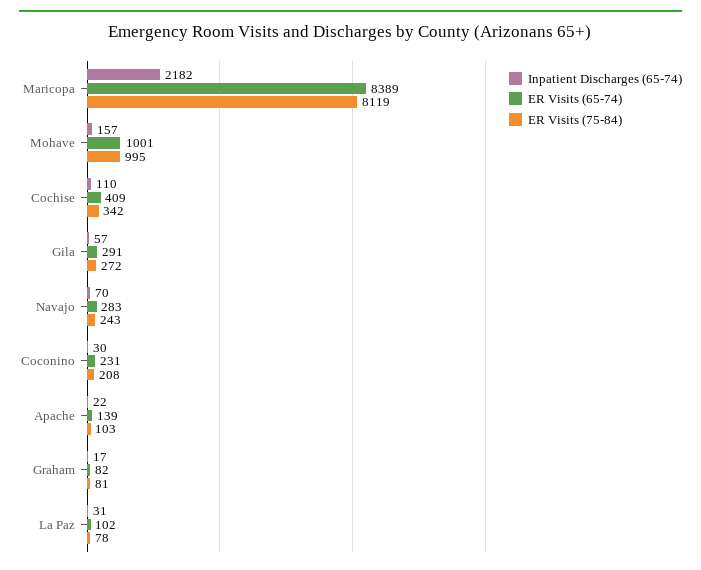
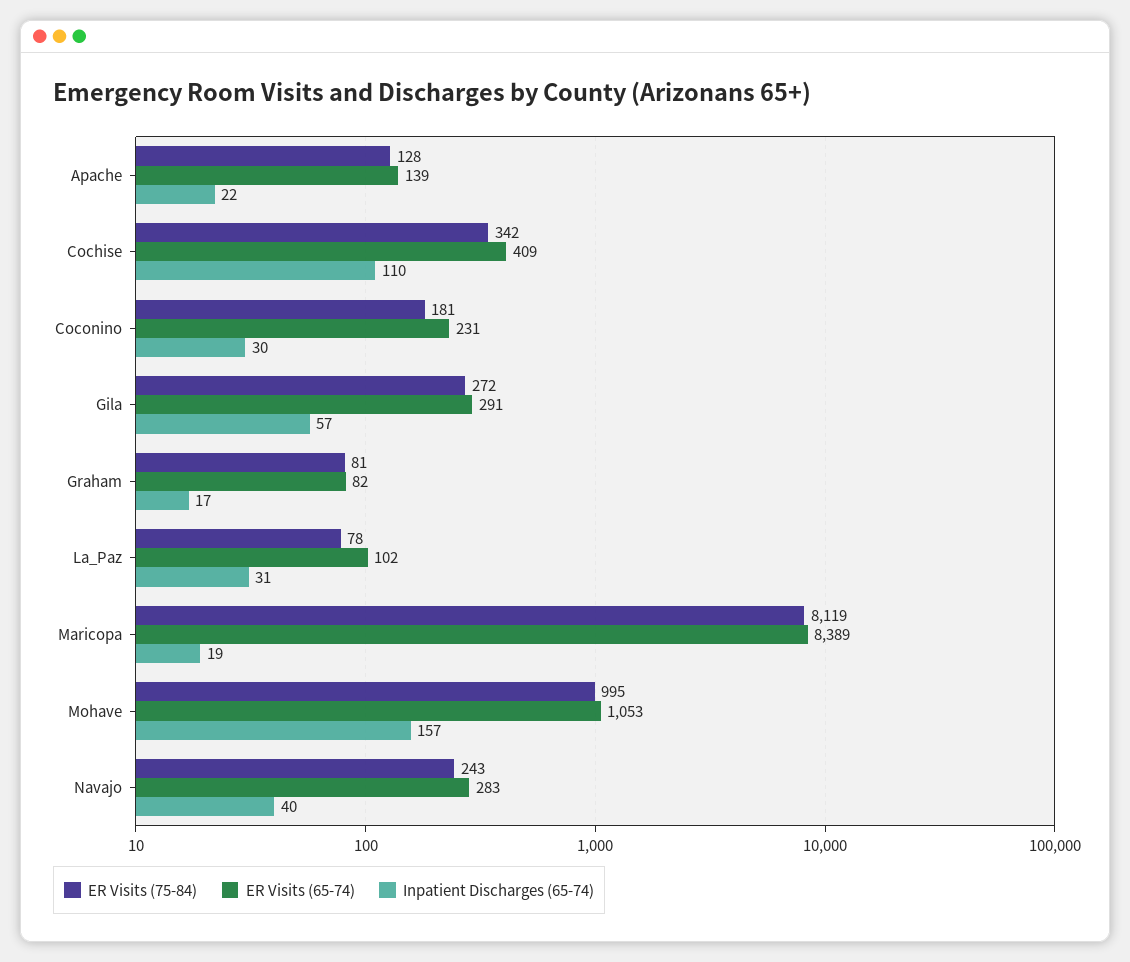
Inpatient Discharges (65-74), Maricopa: 2182 -> 19
ER Visits (65-74), Mohave: 1001 -> 1053
Inpatient Discharges (65-74), Navajo: 70 -> 40
ER Visits (75-84), Coconino: 208 -> 181
ER Visits (75-84), Apache: 103 -> 128

